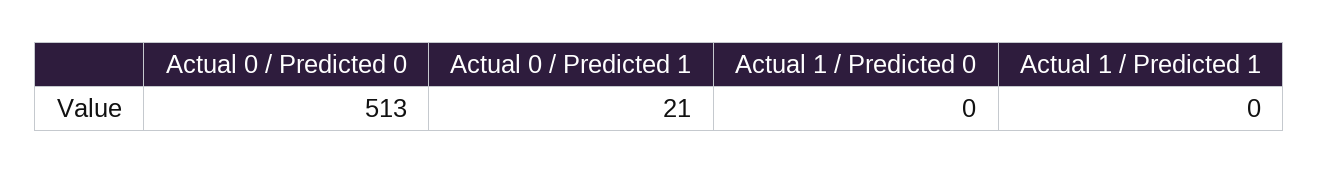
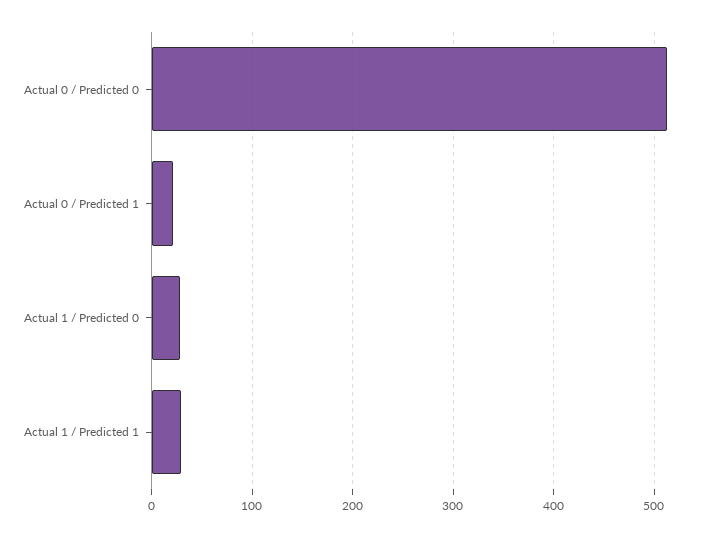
Actual 1 / Predicted 0: 0 -> 30
Actual 1 / Predicted 1: 0 -> 30

